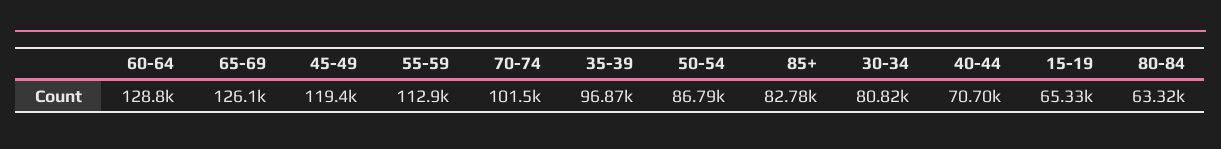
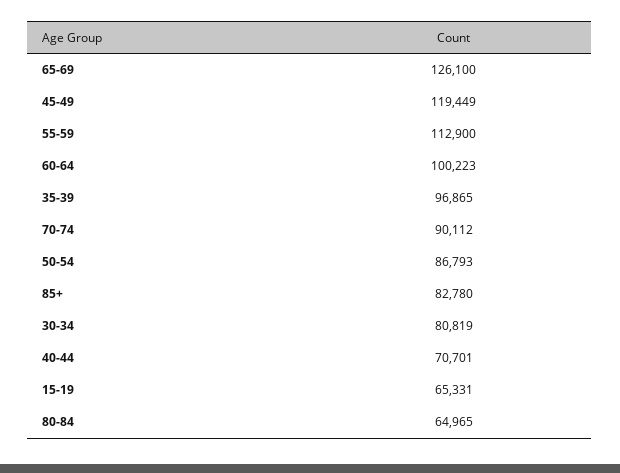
60-64: 128800 -> 100223
70-74: 101500 -> 90112
80-84: 63320 -> 64965

